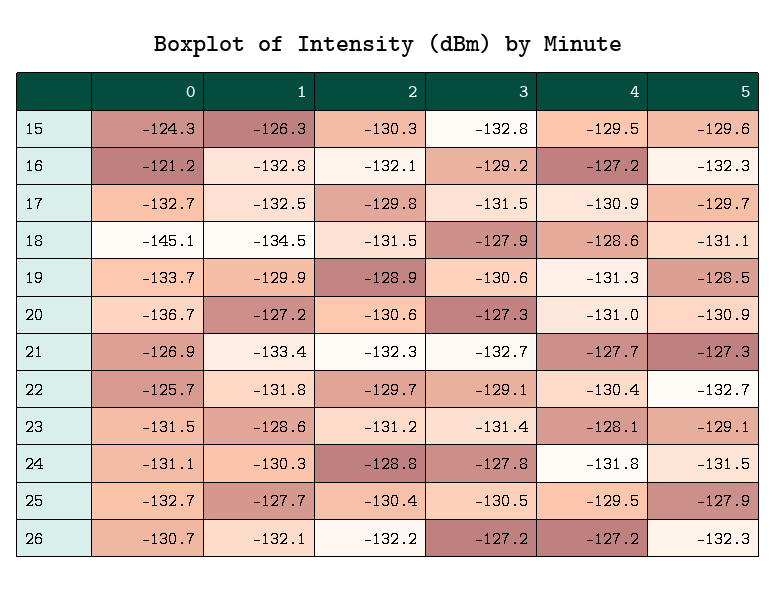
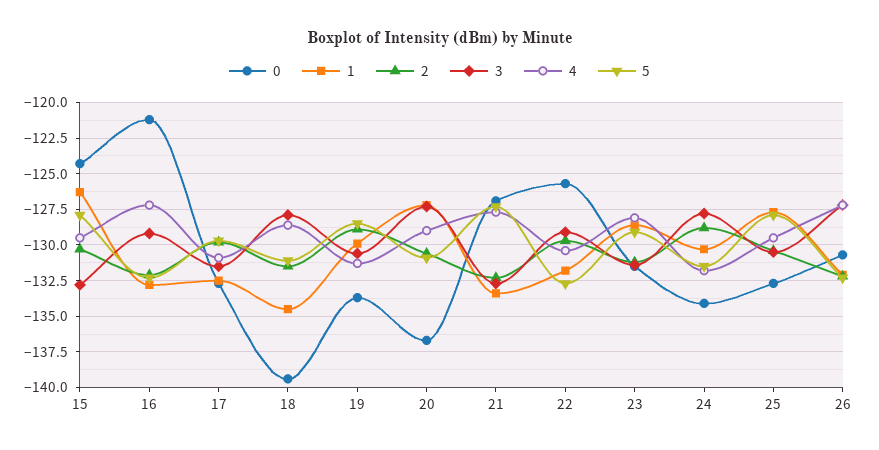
5, 15: -129.6 -> -128
0, 18: -145.1 -> -139.5
4, 20: -131 -> -129
0, 24: -131.1 -> -134

